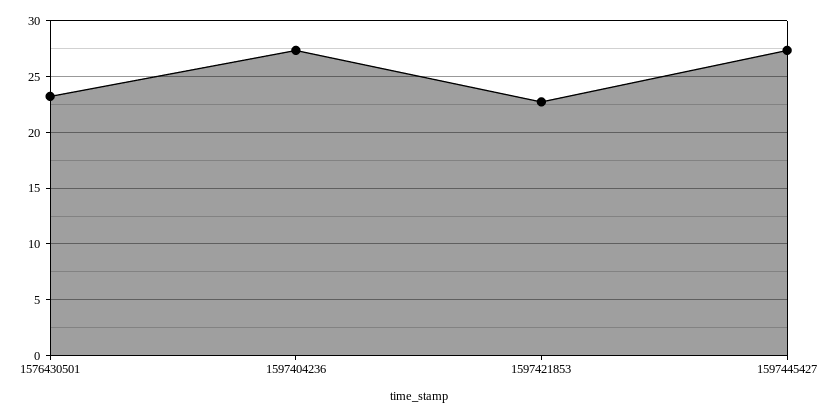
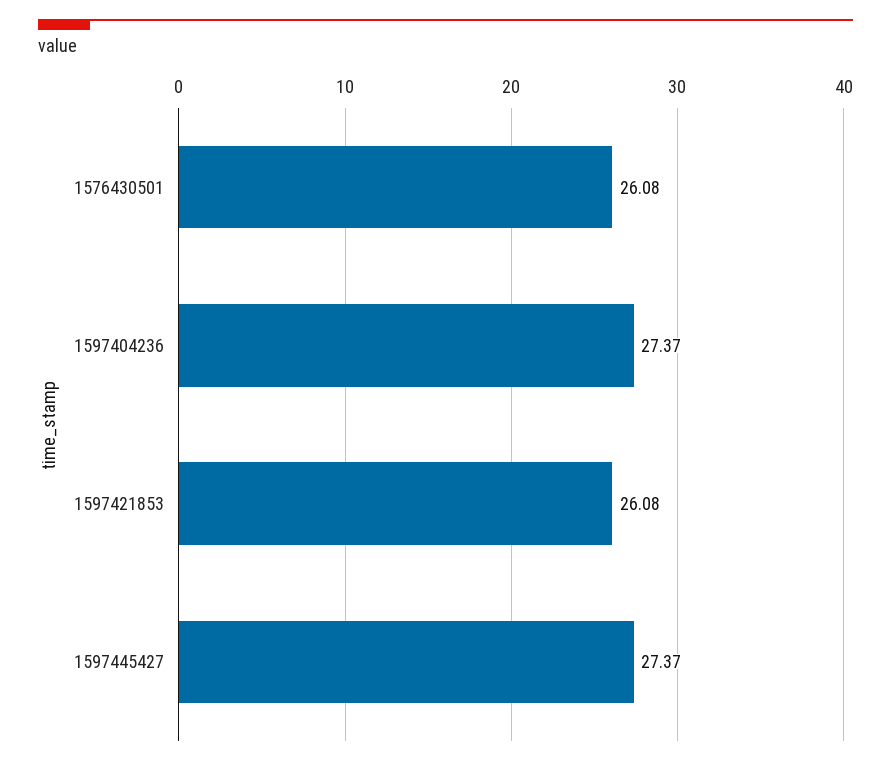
1576430501: 23 -> 26.08
1597421853: 23 -> 26.08

